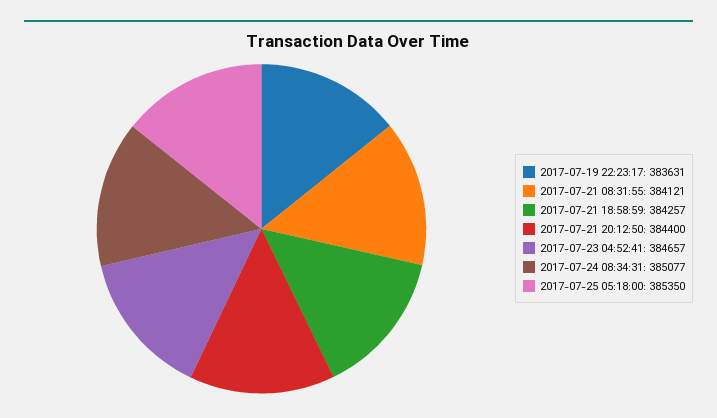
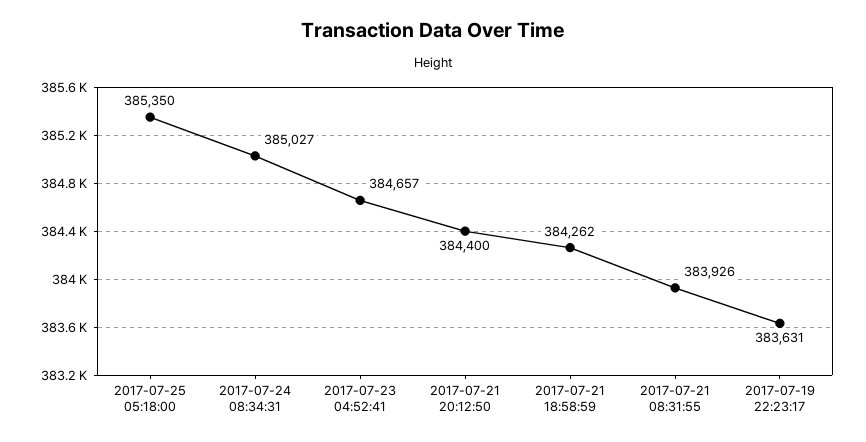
2017-07-21 08:31:55: 384121 -> 383926
2017-07-21 18:58:59: 384257 -> 384262
2017-07-24 08:34:31: 385077 -> 385027

